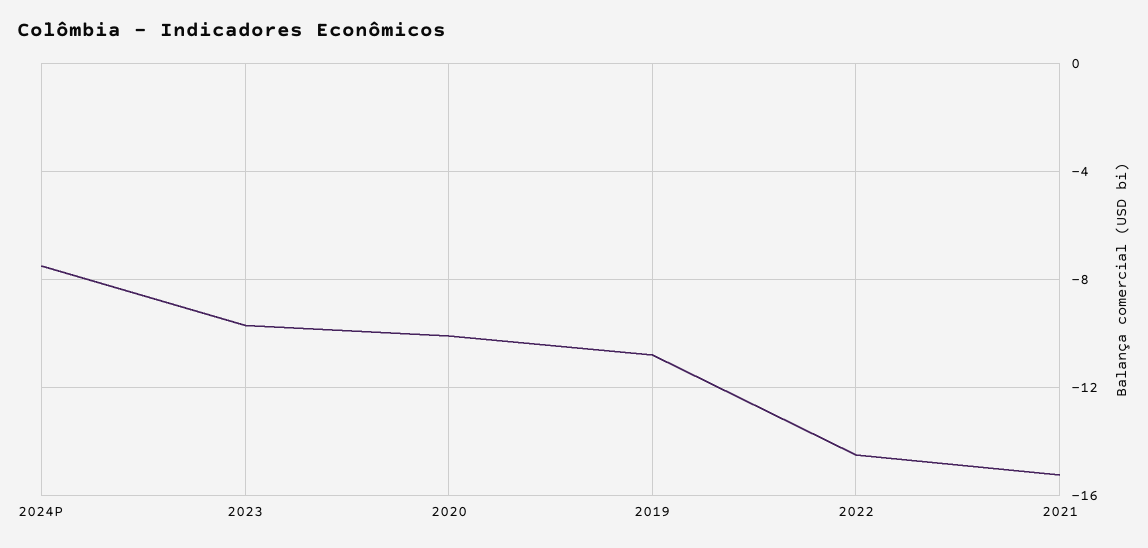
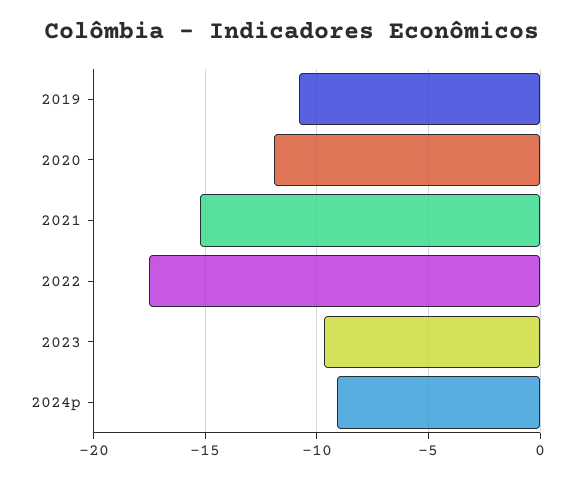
2024P: -7.5 -> -9
2020: -10 -> -12
2022: -14.5 -> -17.5

